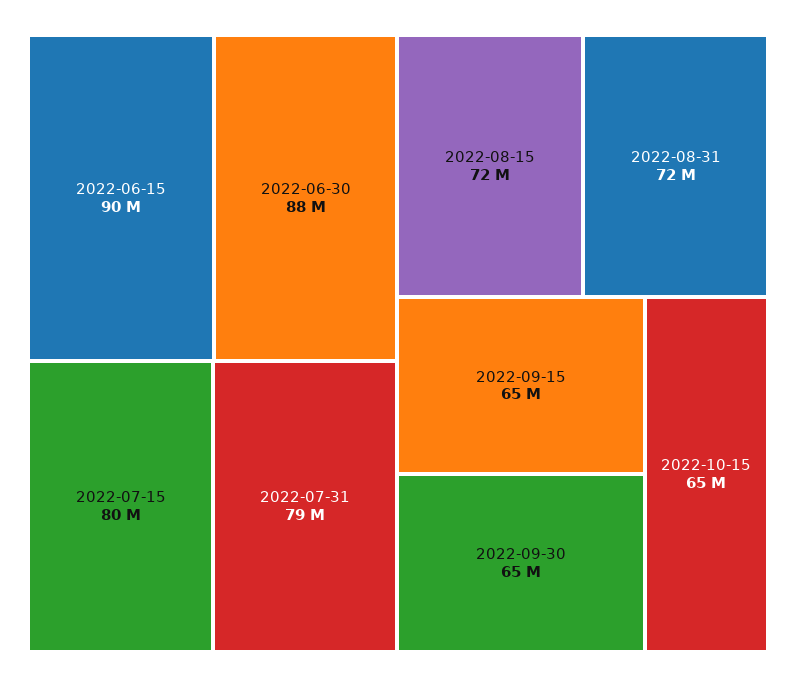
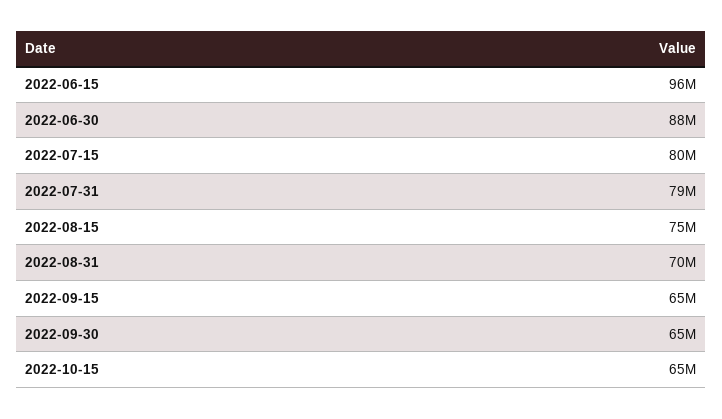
2022-06-15: 90000000 -> 96000000
2022-08-15: 72000000 -> 75000000
2022-08-31: 72000000 -> 70000000

